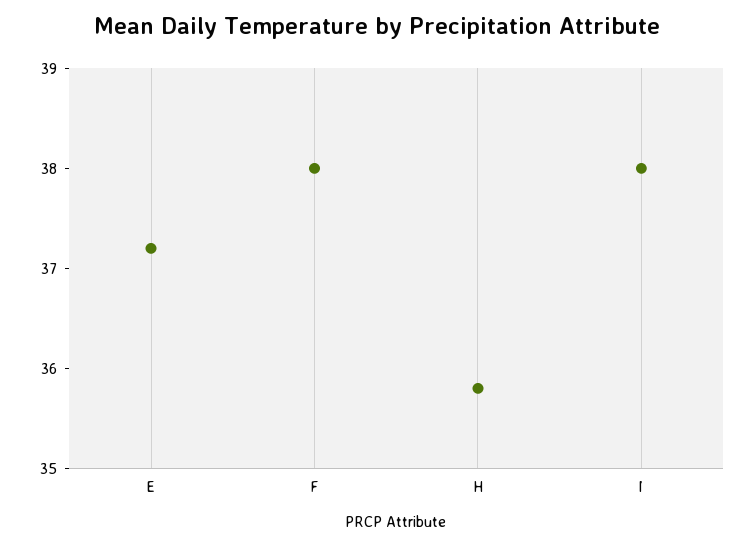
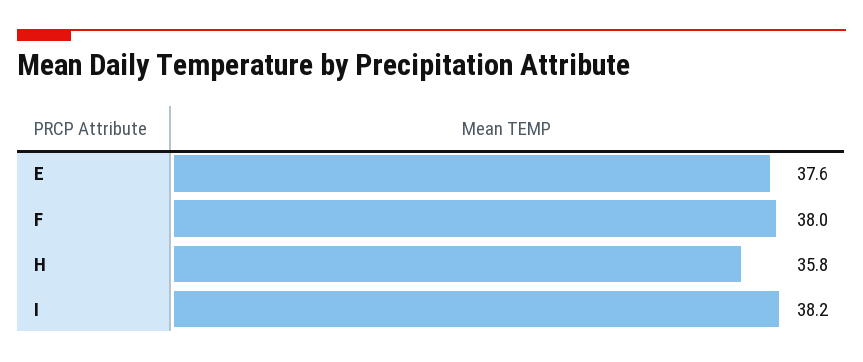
E: 37.2 -> 37.6
I: 38 -> 38.2

